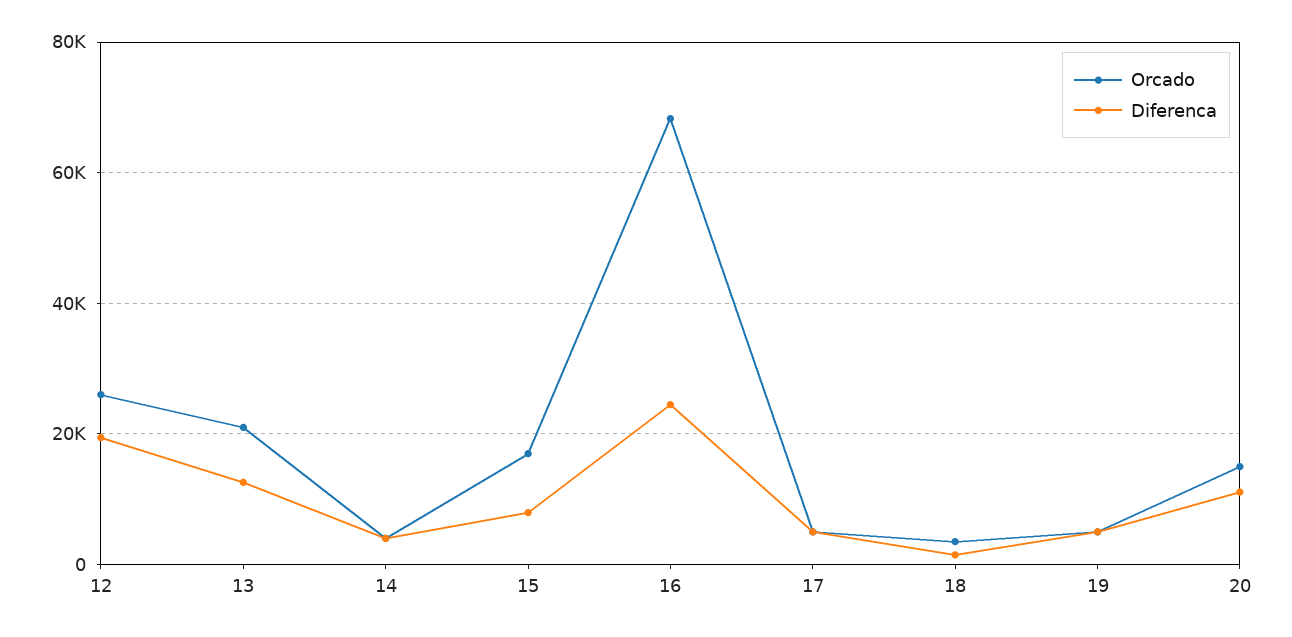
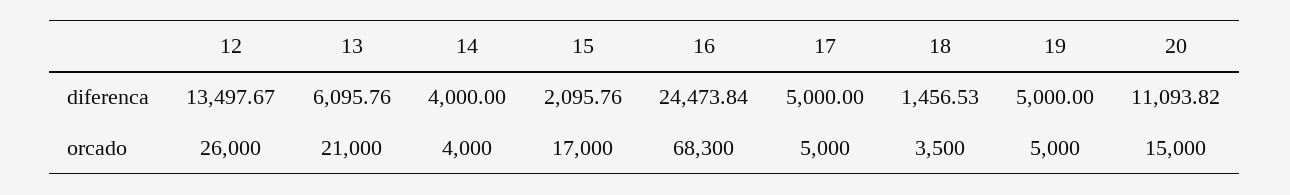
Diferenca, 12: 20000 -> 13497.67
Diferenca, 13: 12000 -> 6095.76
Diferenca, 15: 8000 -> 2095.76

